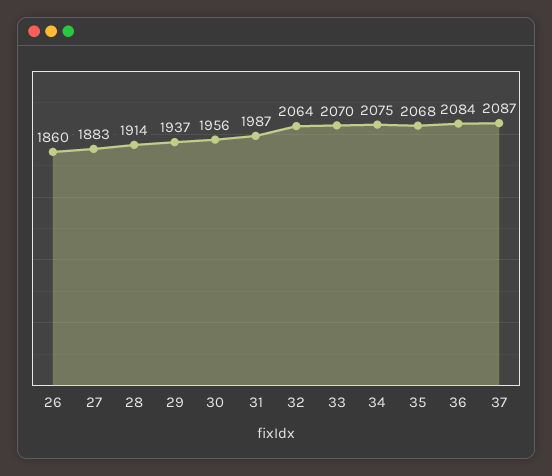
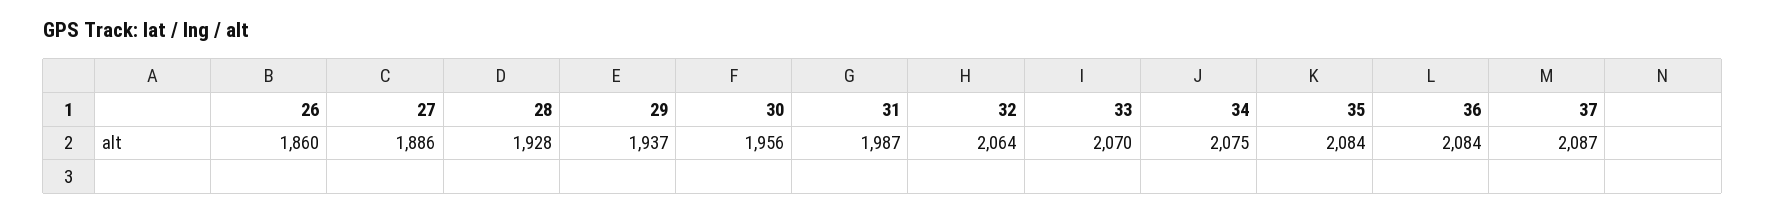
27: 1883 -> 1886
28: 1914 -> 1928
35: 2068 -> 2084

